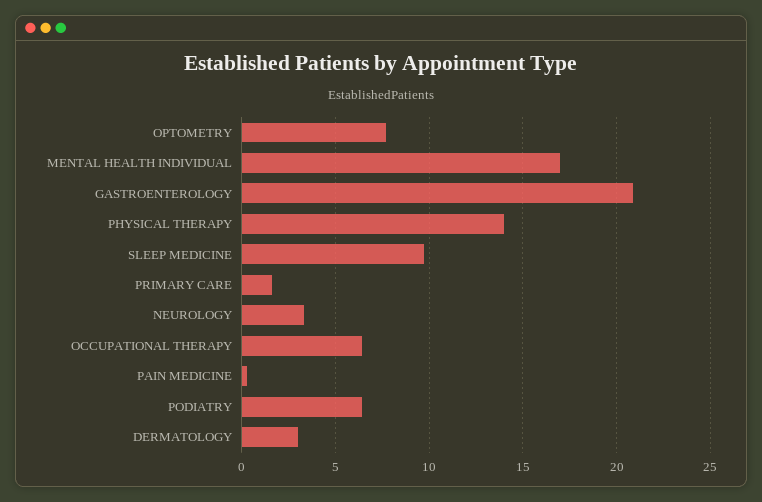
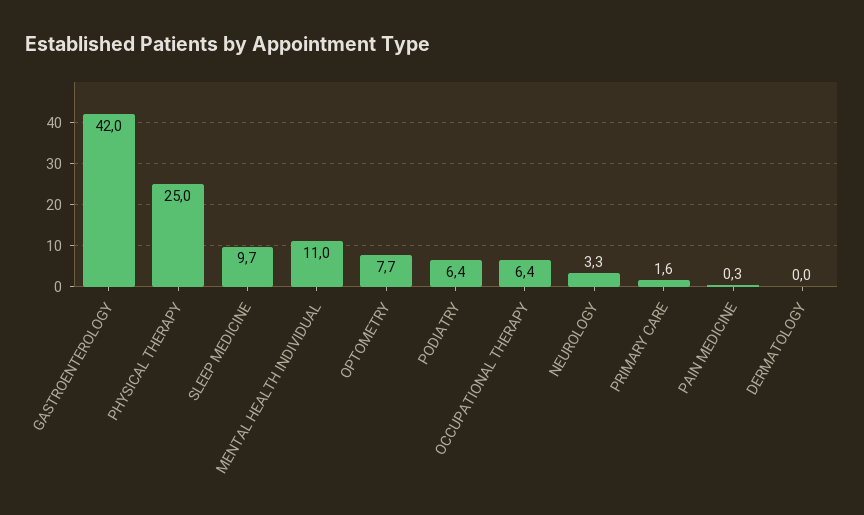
MENTAL HEALTH INDIVIDUAL: 17 -> 11
GASTROENTEROLOGY: 21 -> 42
PHYSICAL THERAPY: 14 -> 25
DERMATOLOGY: 3 -> 0

